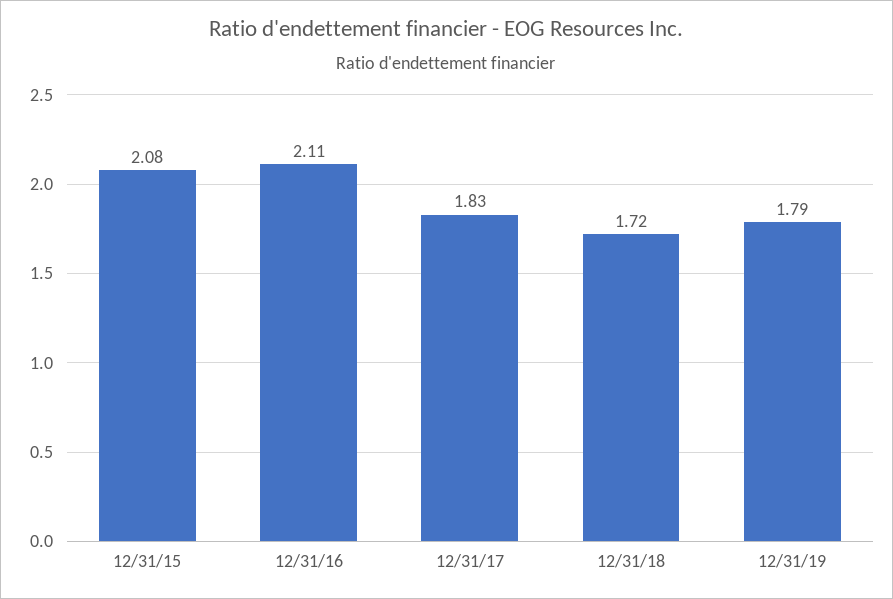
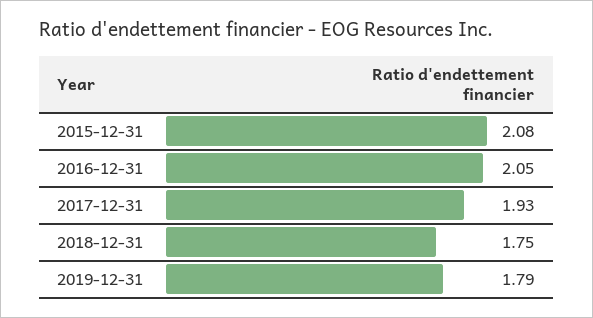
12/31/16: 2.11 -> 2.05
12/31/17: 1.83 -> 1.93
12/31/18: 1.72 -> 1.75

